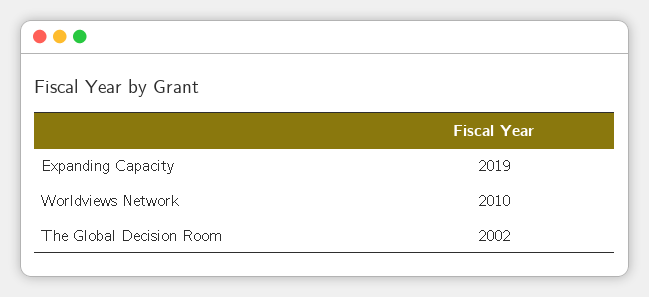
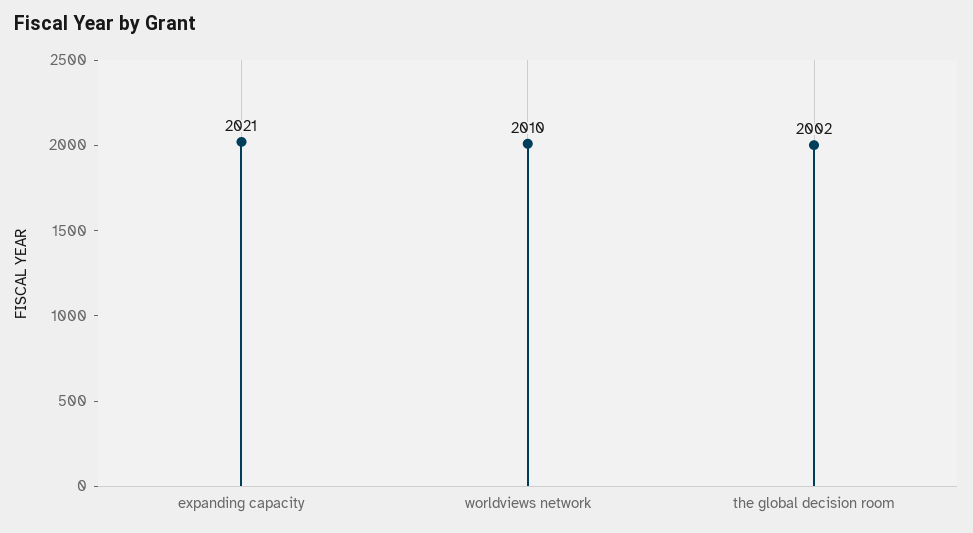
Expanding Capacity: 2019 -> 2021

